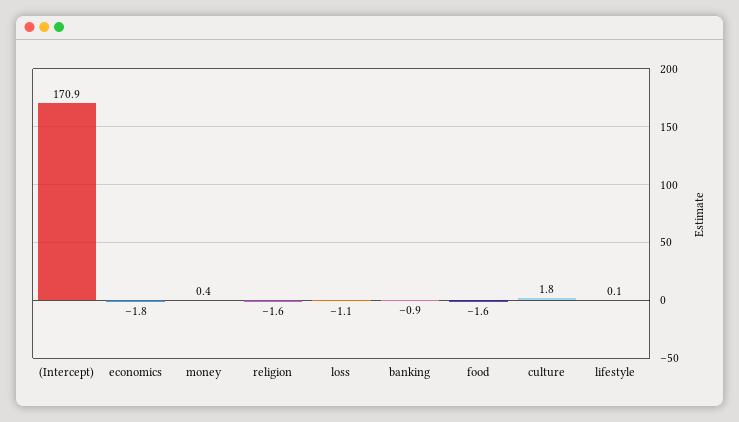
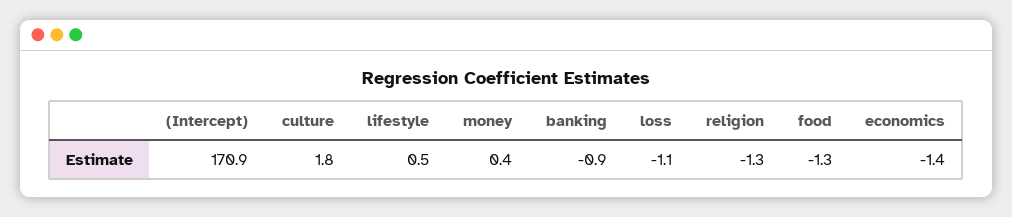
economics: -1.8 -> -1.4
religion: -1.6 -> -1.3
food: -1.6 -> -1.3
lifestyle: 0.1 -> 0.5

